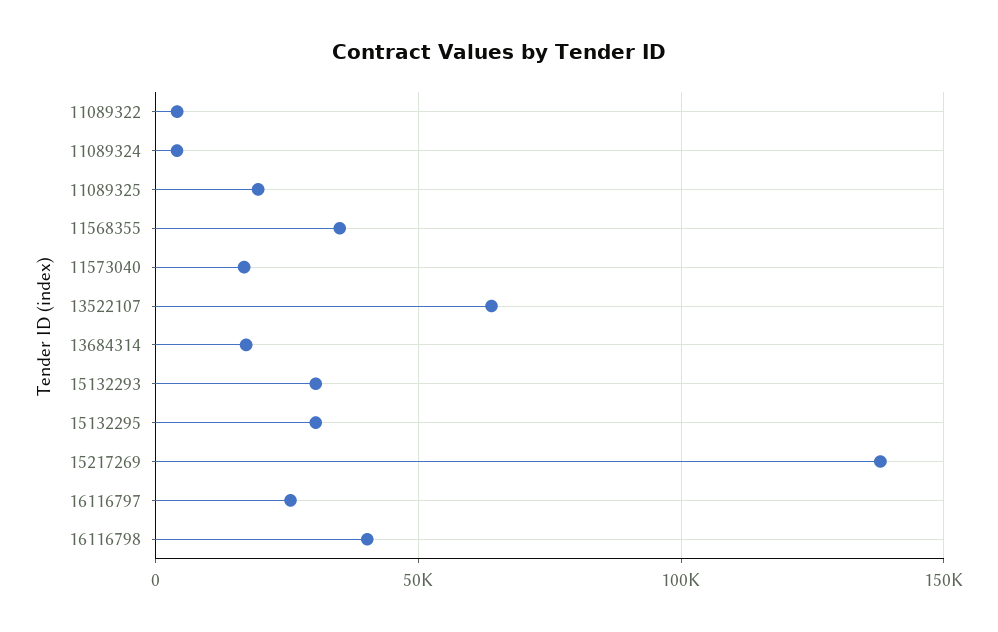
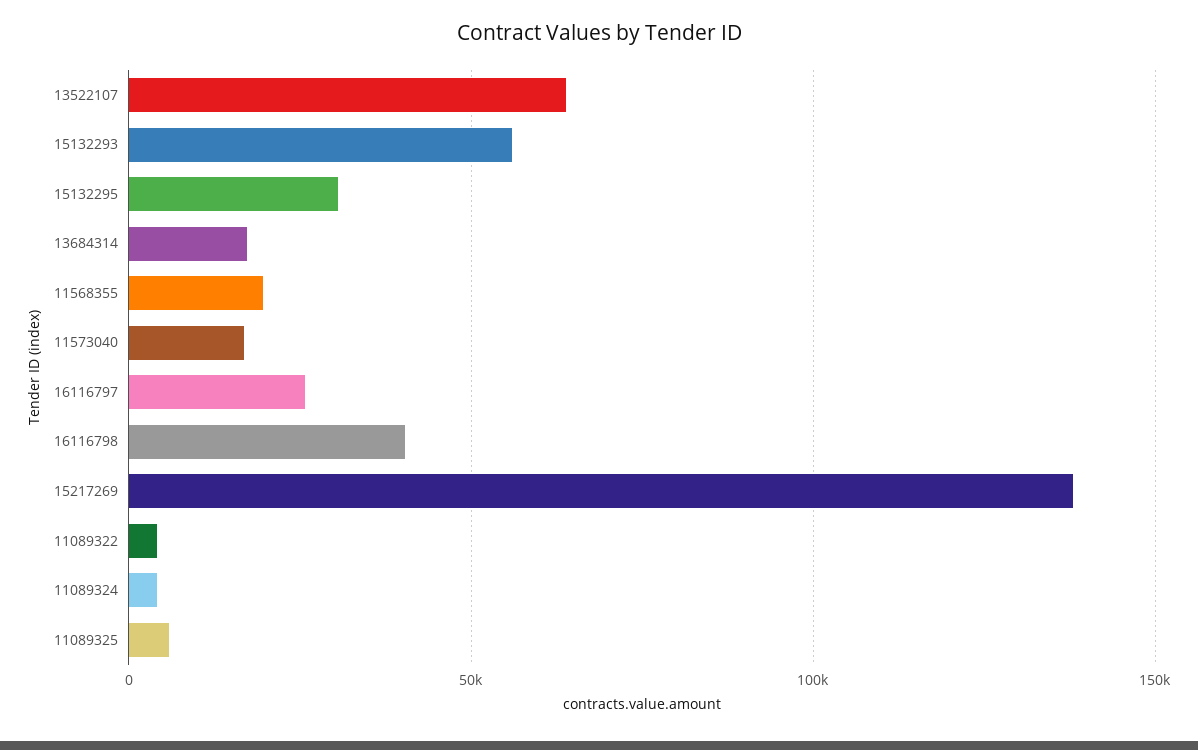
11089325: 20000 -> 5000
11568355: 35000 -> 20000
15132293: 30000 -> 55000

